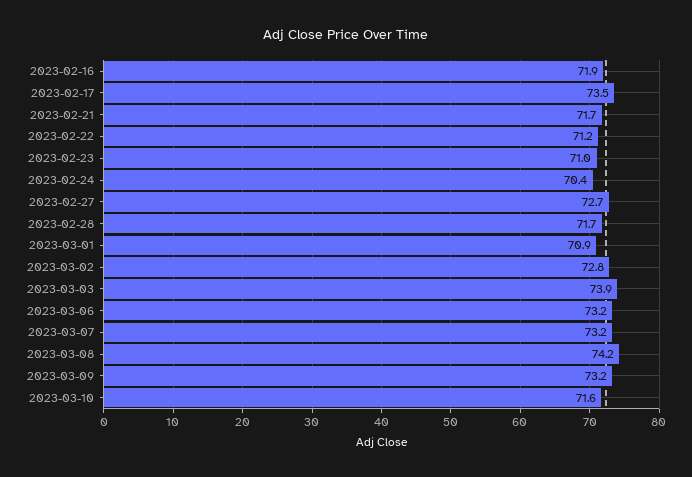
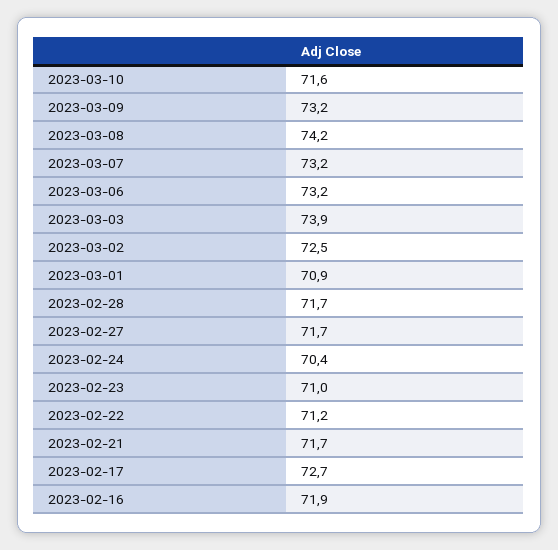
2023-02-17: 73.5 -> 72.7
2023-02-27: 72.7 -> 71.7
2023-03-02: 72.8 -> 72.5

